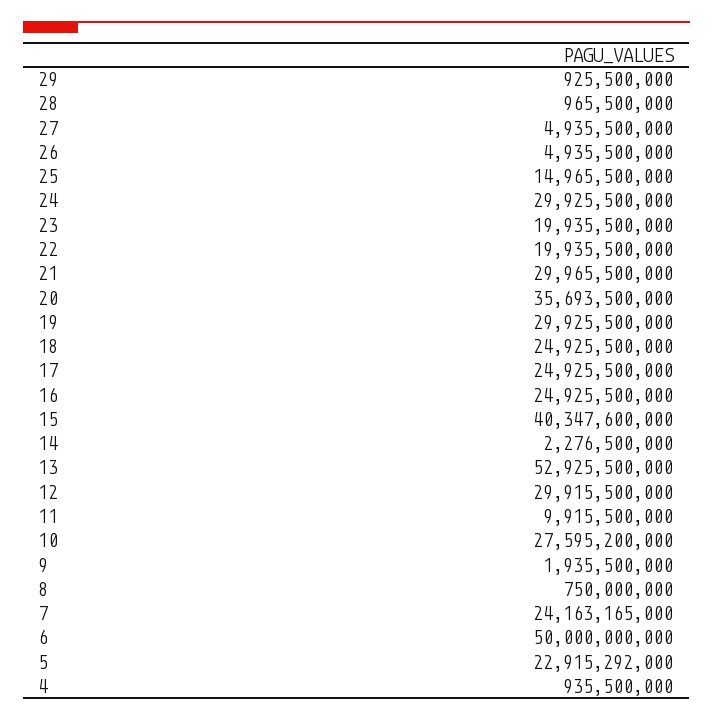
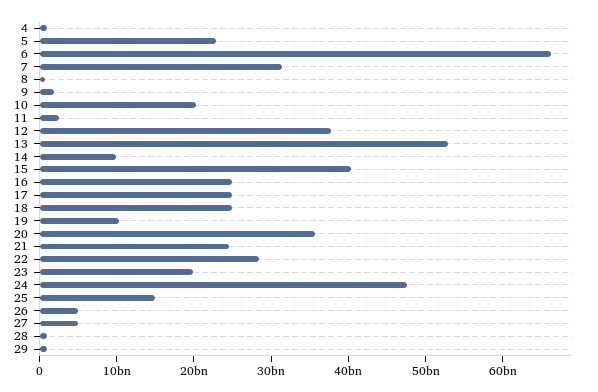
24: 29925500000 -> 48000000000
22: 19935500000 -> 28000000000
21: 29965500000 -> 24000000000
19: 29925500000 -> 10000000000
14: 2276500000 -> 10000000000
12: 29915500000 -> 38000000000
11: 9915500000 -> 2000000000
10: 27595200000 -> 20000000000
7: 24163165000 -> 32000000000
6: 50000000000 -> 66000000000

